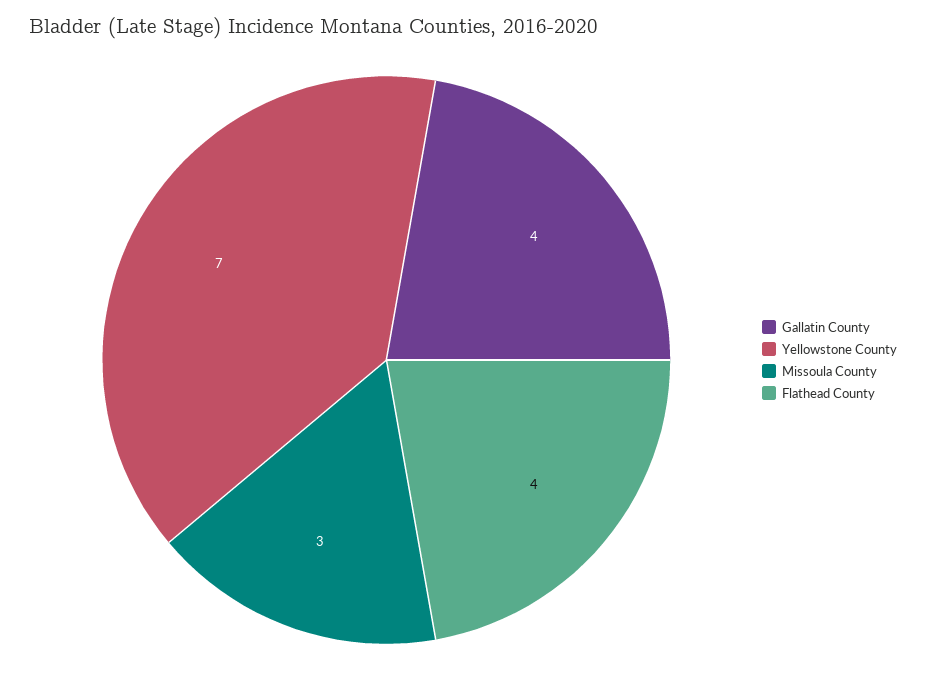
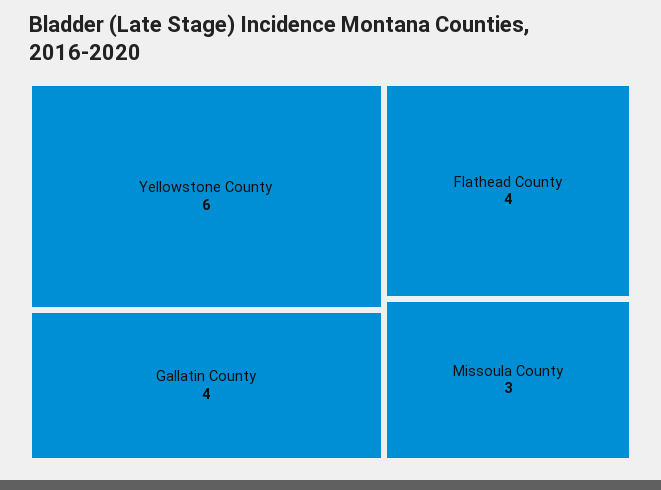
Yellowstone County: 7 -> 6

